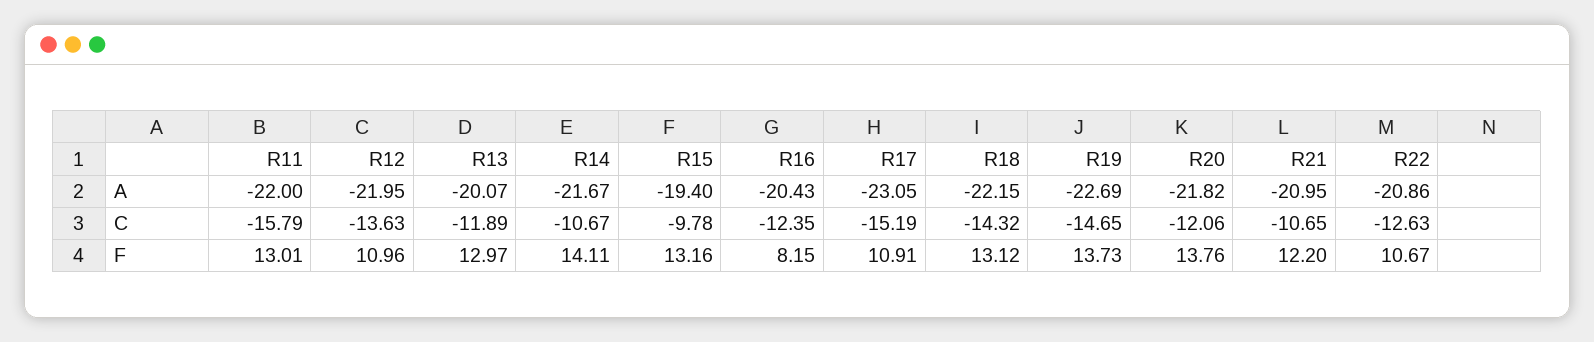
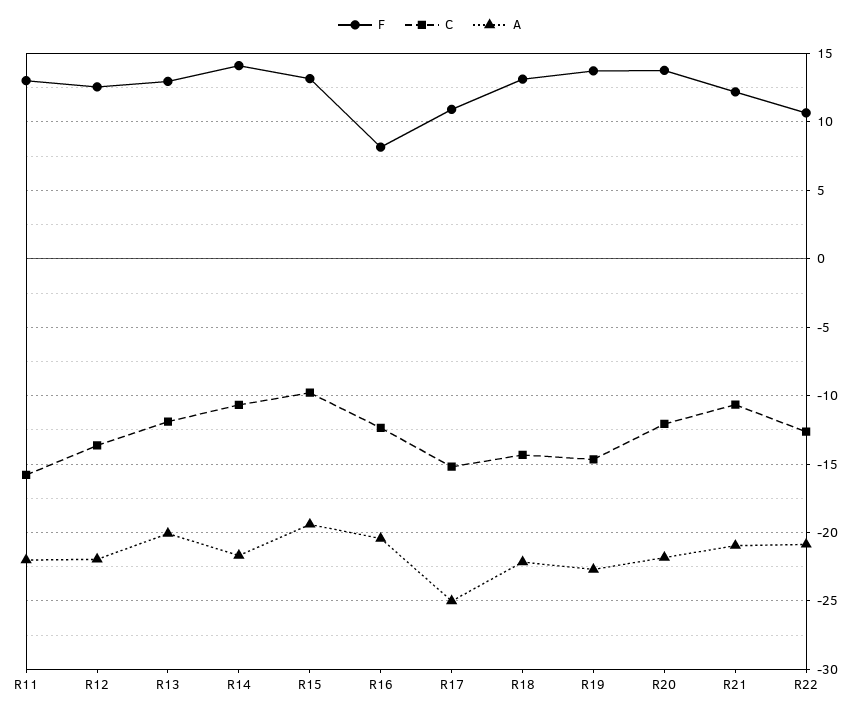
A, R17: -23.05 -> -25
F, R12: 10.96 -> 12.5

